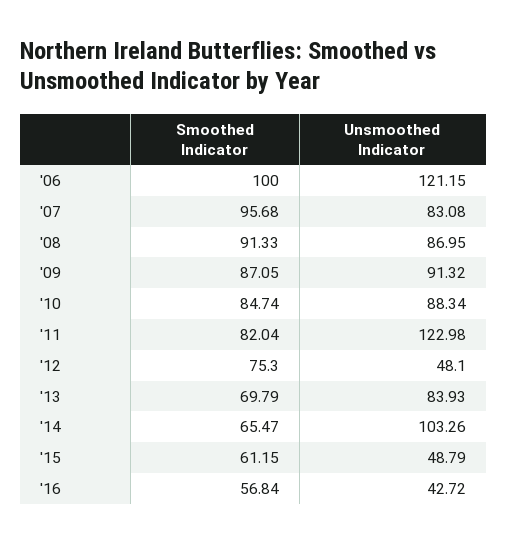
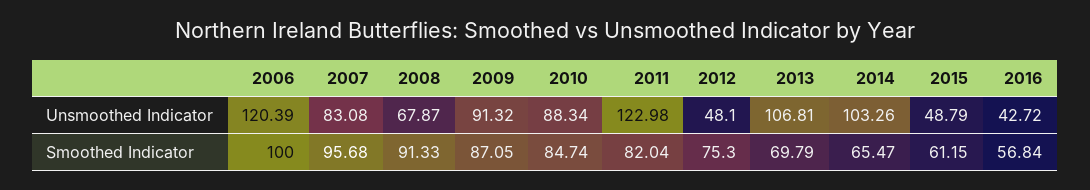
Unsmoothed Indicator, '06: 121.15 -> 120.39
Unsmoothed Indicator, '08: 86.95 -> 67.87
Unsmoothed Indicator, '13: 83.93 -> 106.81

